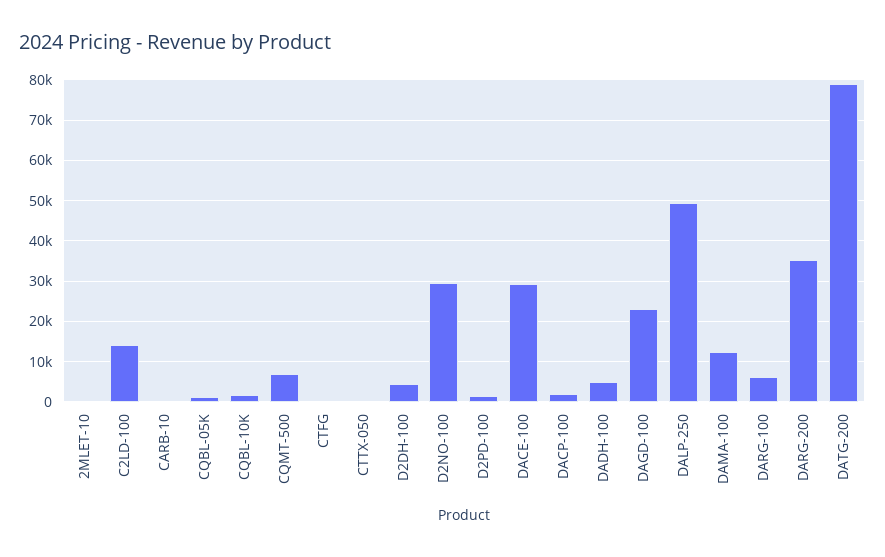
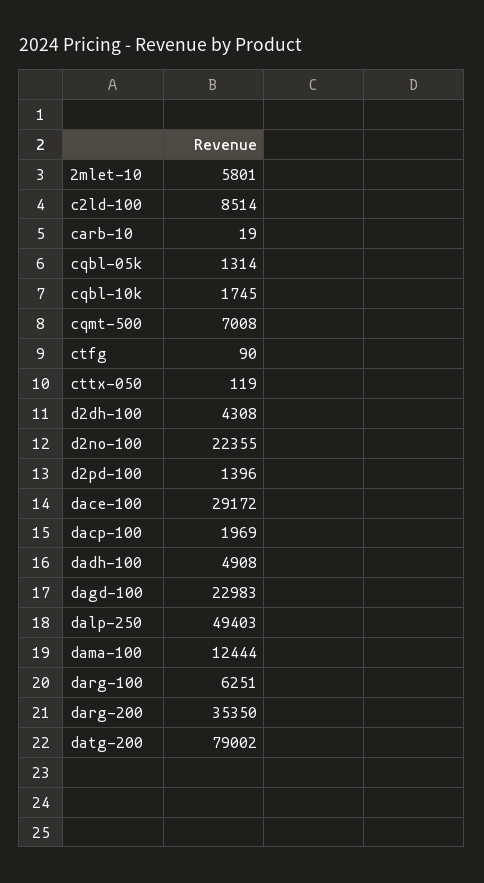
2MLET-10: 0 -> 5801
C2LD-100: 14000 -> 8514
D2NO-100: 30000 -> 22355

